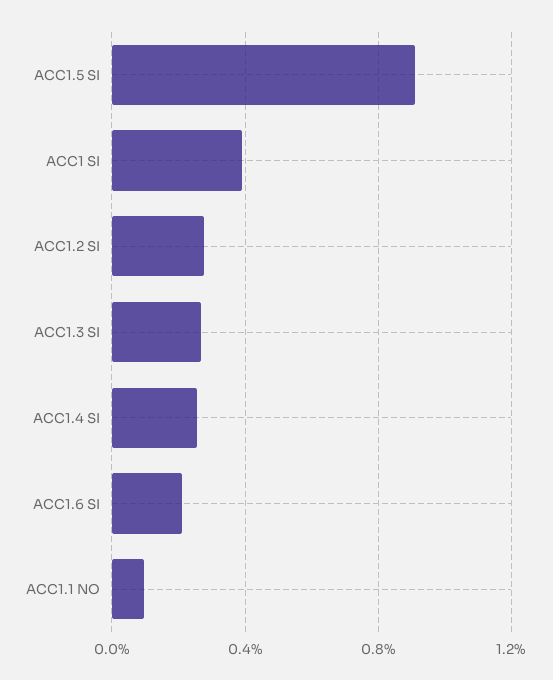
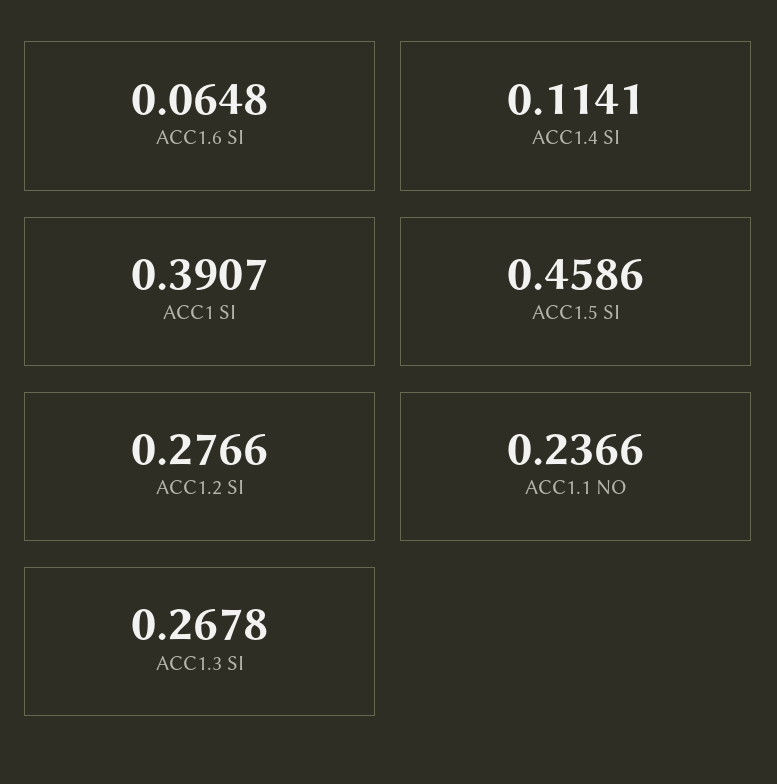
ACC1.5 SI: 0.9 -> 0.4586
ACC1.4 SI: 0.25 -> 0.1141
ACC1.6 SI: 0.2 -> 0.0648
ACC1.1 NO: 0.1 -> 0.2366

